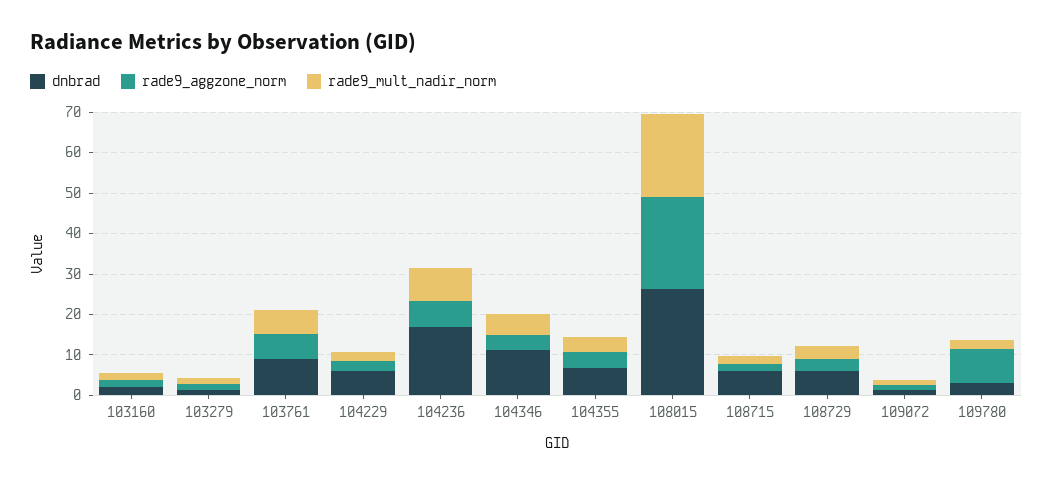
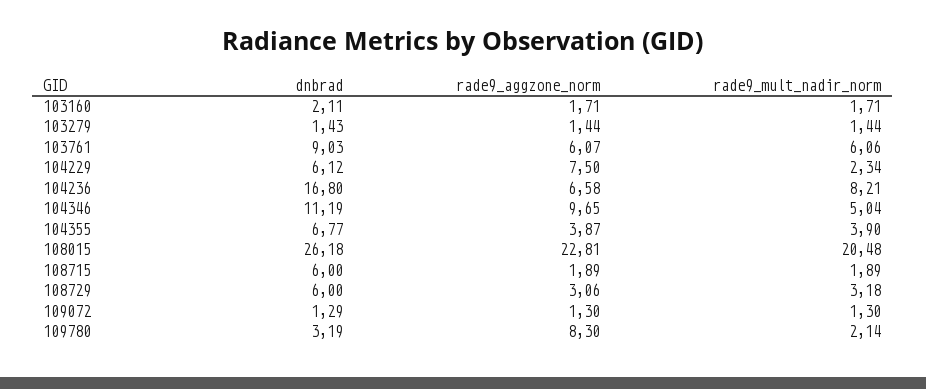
rade9_aggzone_norm, 104229: 2 -> 7.5
rade9_aggzone_norm, 104346: 4 -> 9.65

